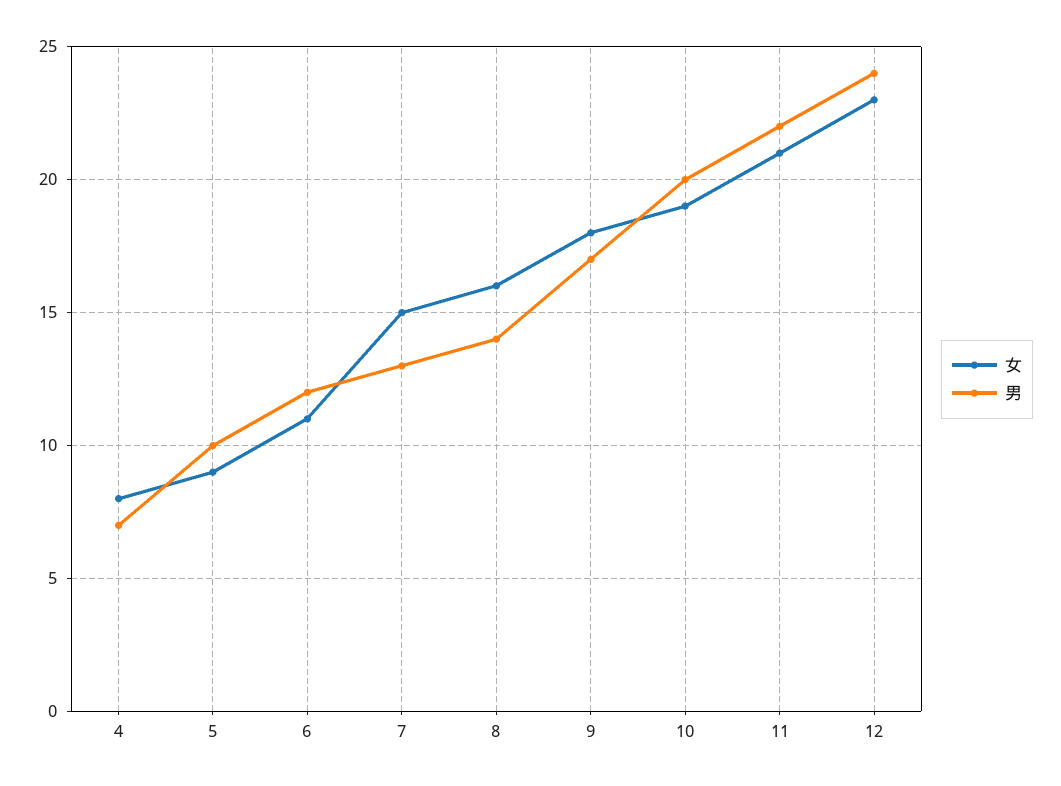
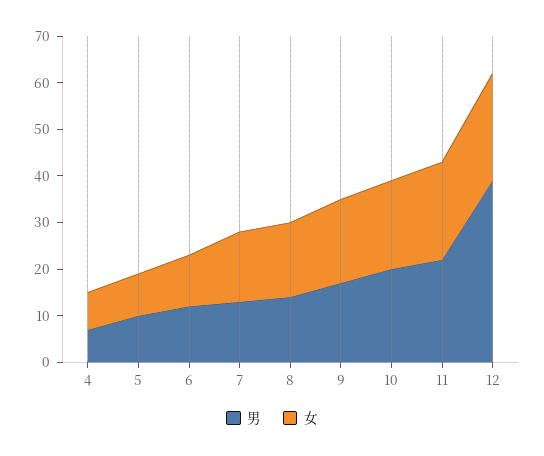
男, 12: 24 -> 40

